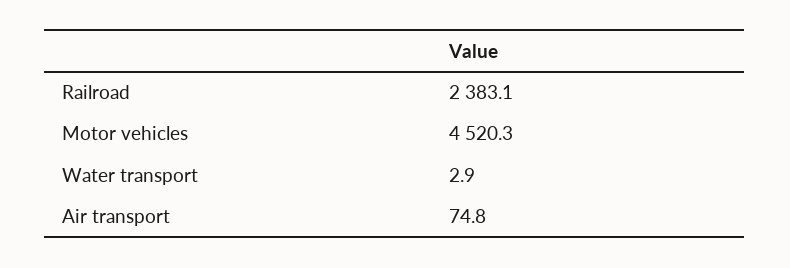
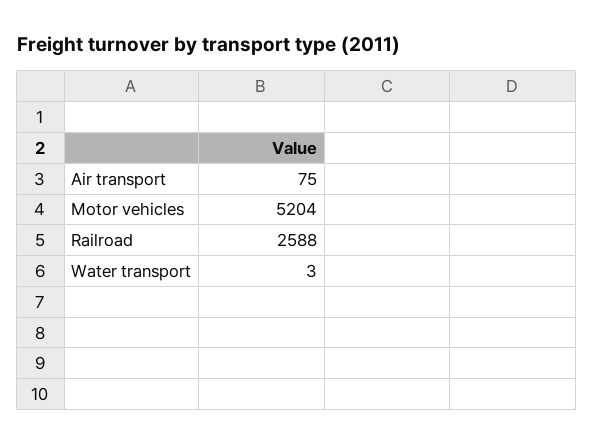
Railroad: 2383.1 -> 2588
Motor vehicles: 4520.3 -> 5204

